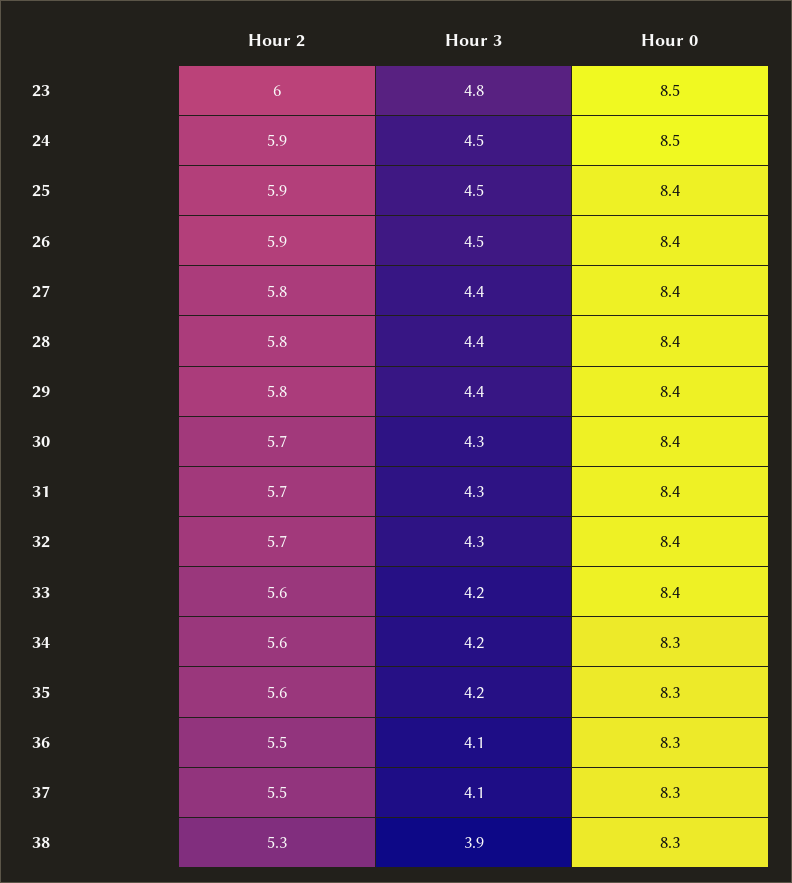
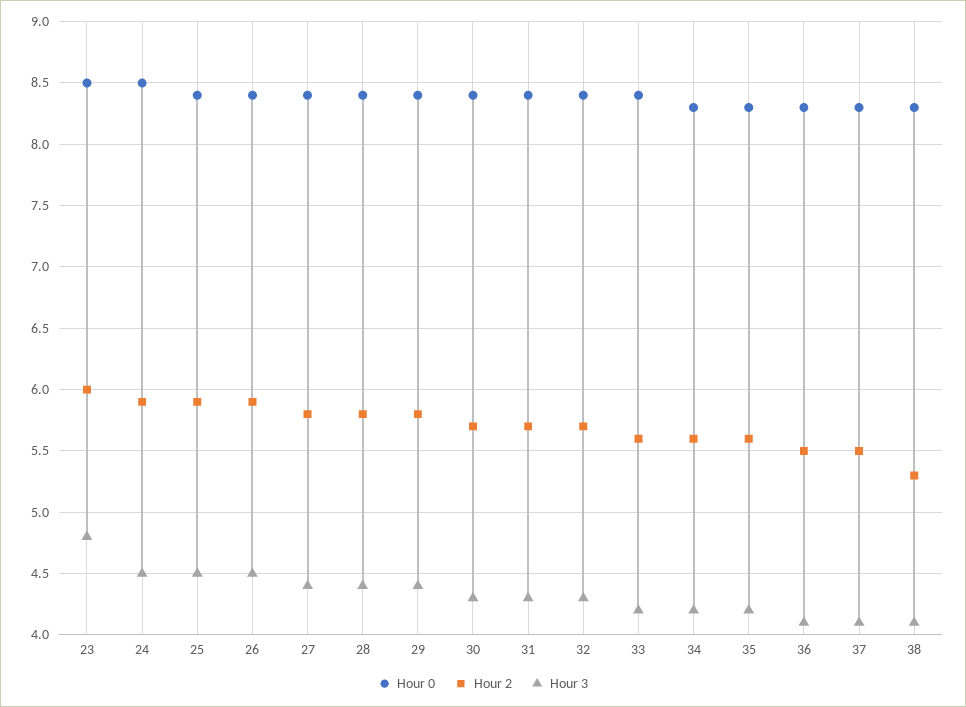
Hour 3, 38: 3.9 -> 4.1

